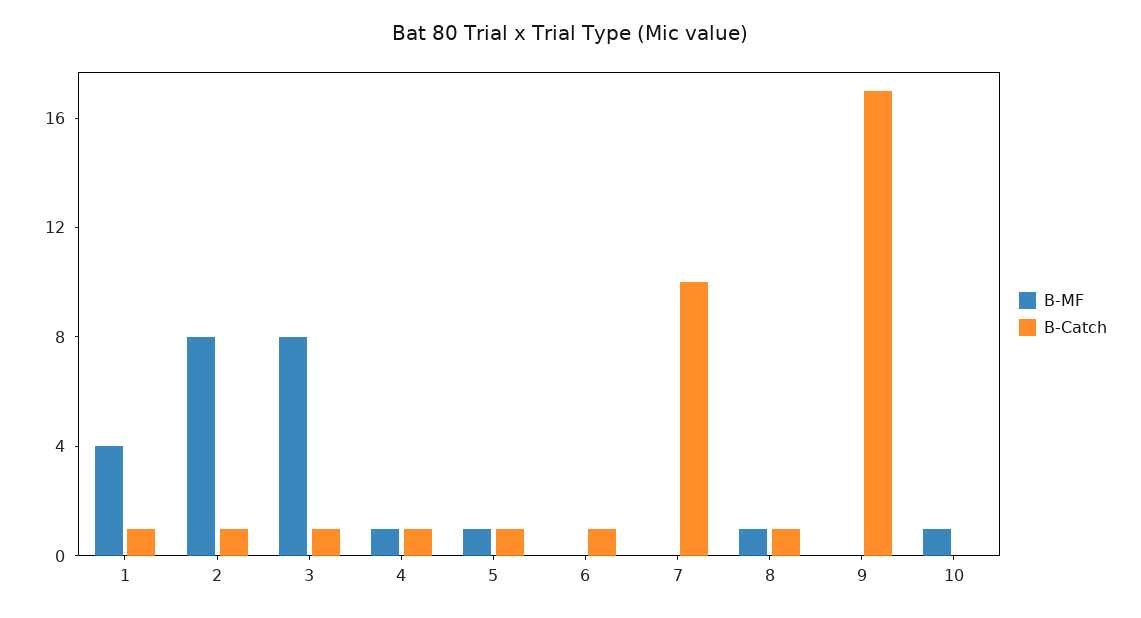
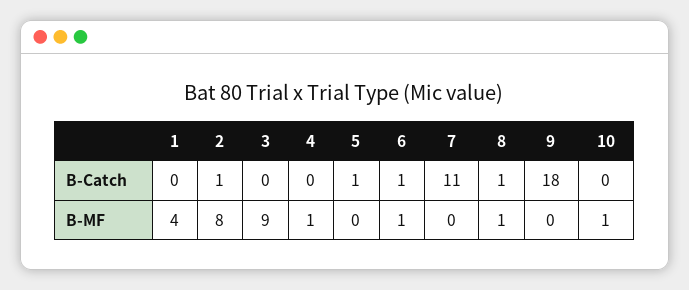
B-Catch, 1: 1 -> 0
B-MF, 3: 8 -> 9
B-Catch, 3: 1 -> 0
B-Catch, 4: 1 -> 0
B-MF, 5: 1 -> 0
B-MF, 6: 0 -> 1
B-Catch, 7: 10 -> 11
B-Catch, 9: 17 -> 18

